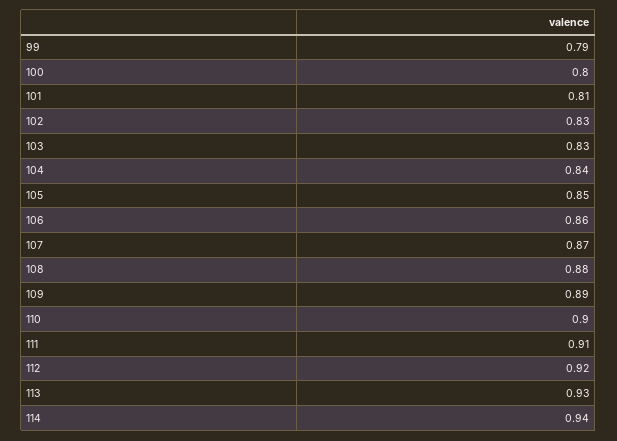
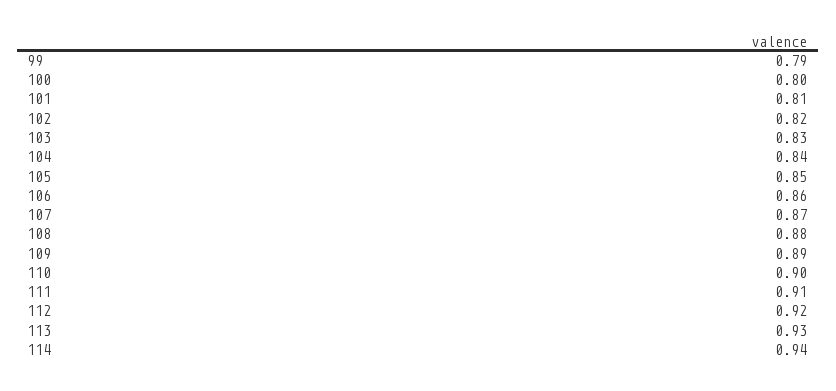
102: 0.83 -> 0.82

